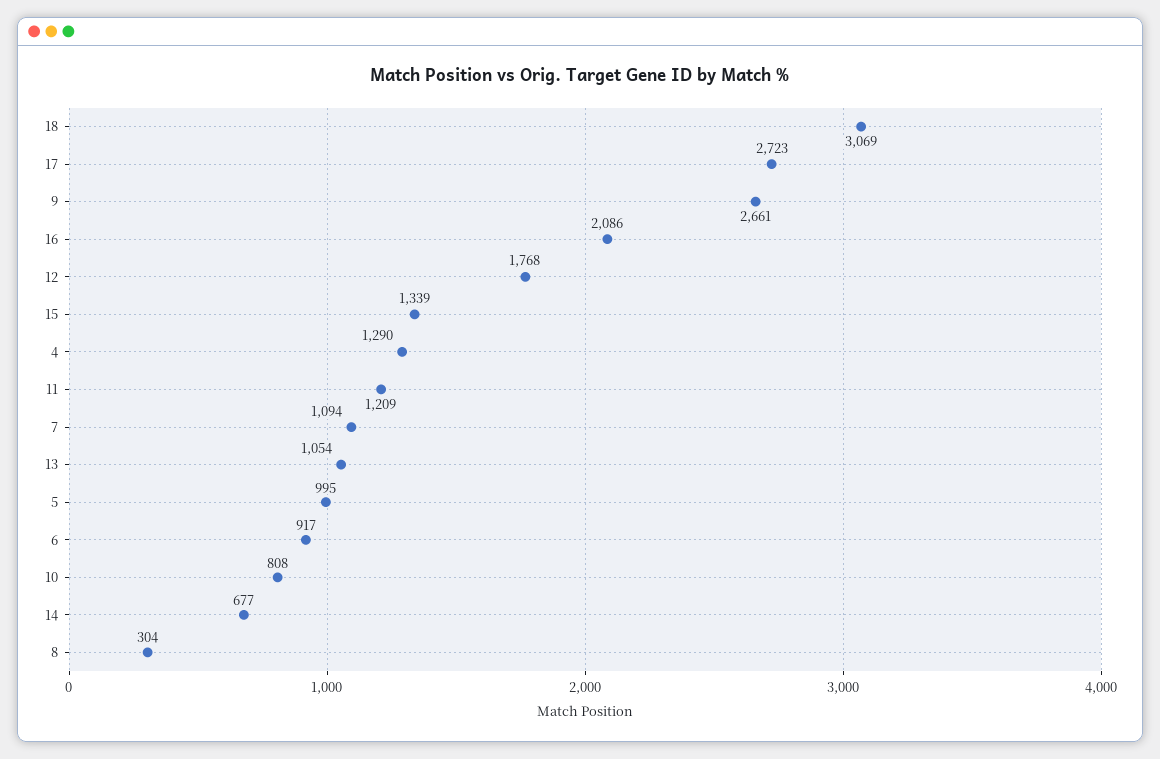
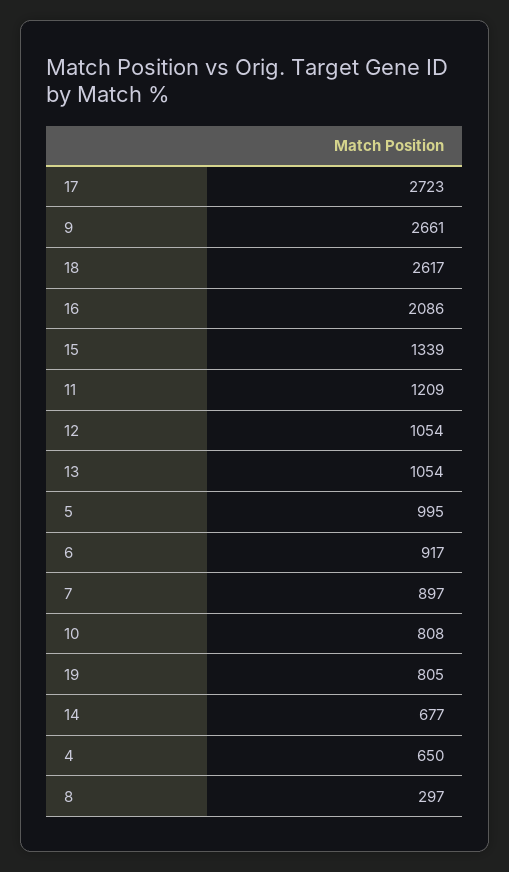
18: 3069 -> 2617
12: 1768 -> 1054
4: 1290 -> 650
7: 1094 -> 897
8: 304 -> 297
19: none -> 805

